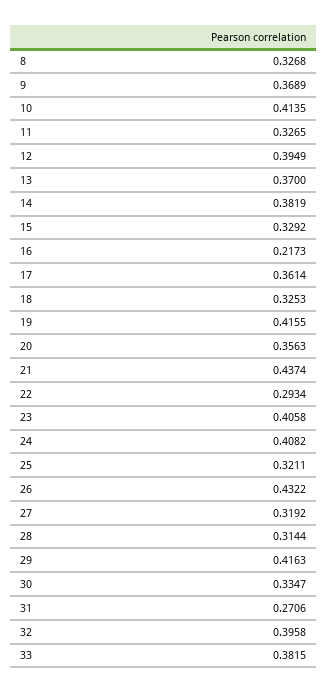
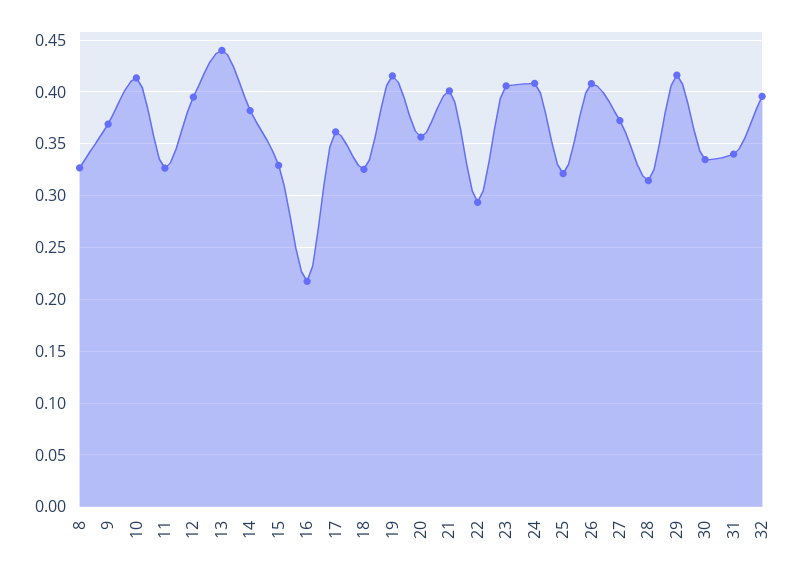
13: 0.37 -> 0.44
21: 0.4374 -> 0.4
26: 0.4322 -> 0.41
27: 0.3192 -> 0.37
31: 0.2706 -> 0.34
33: 0.3815 -> none

